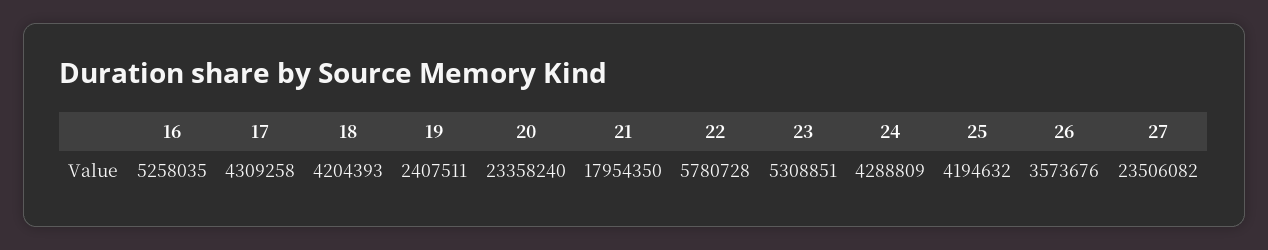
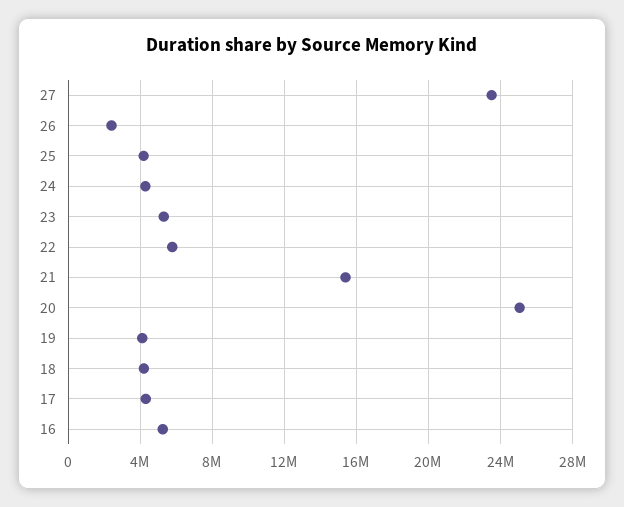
19: 2407511 -> 4000000
20: 23358240 -> 25000000
21: 17954350 -> 15500000
26: 3573676 -> 2500000

